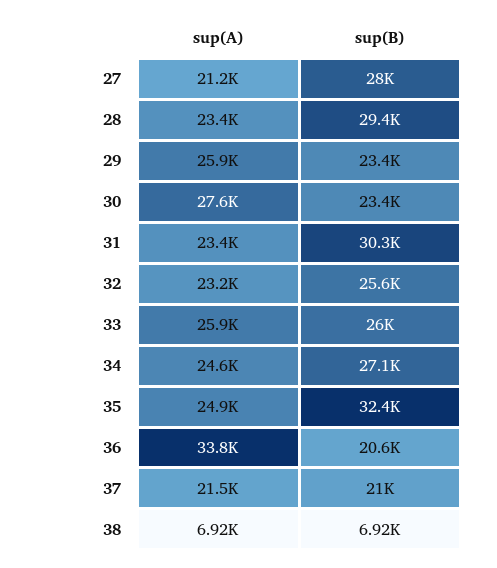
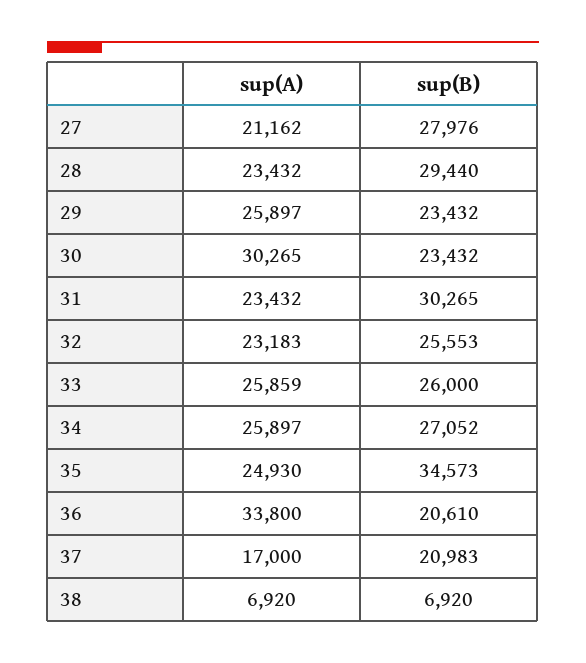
sup(A), 30: 27600 -> 30265
sup(A), 34: 24600 -> 25897
sup(B), 35: 32400 -> 34573
sup(A), 37: 21500 -> 17000

